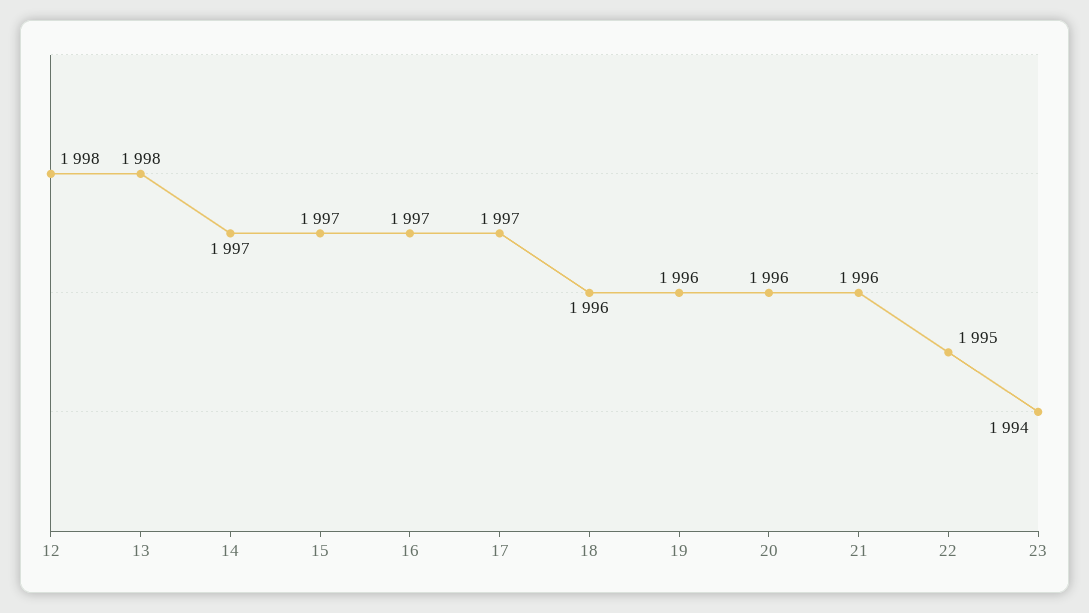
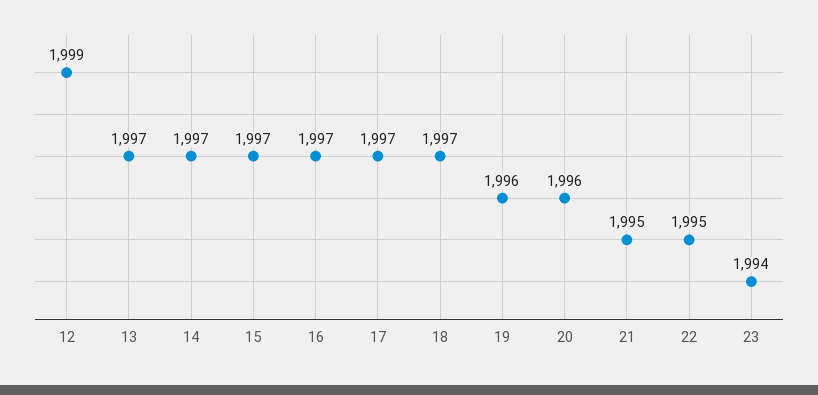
12: 1998 -> 1999
13: 1998 -> 1997
18: 1996 -> 1997
21: 1996 -> 1995

